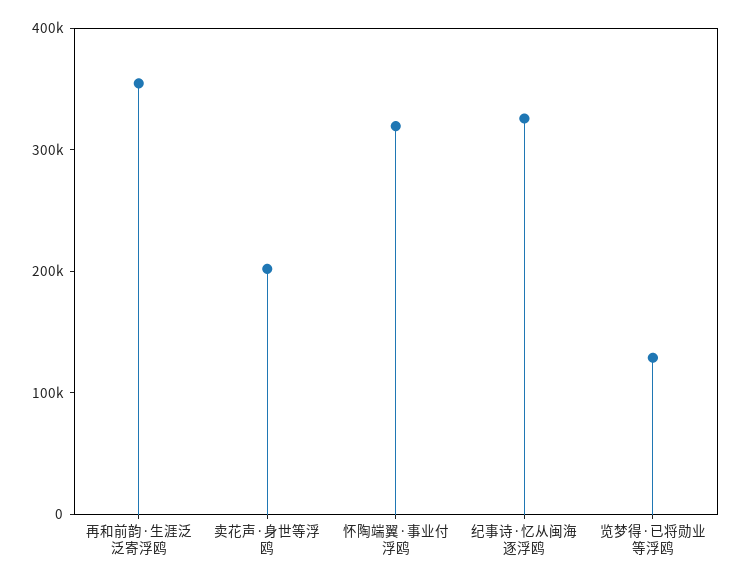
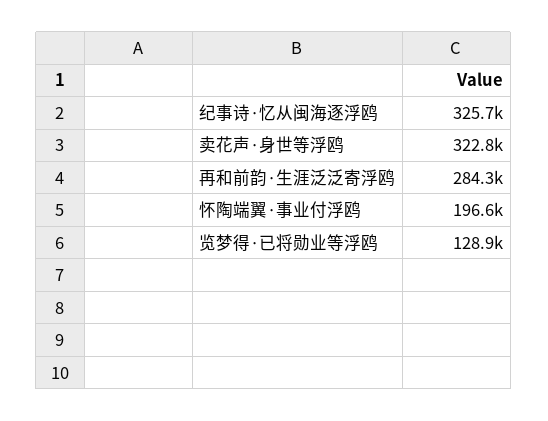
再和前韵·生涯泛泛寄浮鸥: 360000 -> 284300
卖花声·身世等浮鸥: 200000 -> 322800
怀陶端翼·事业付浮鸥: 320000 -> 196600

